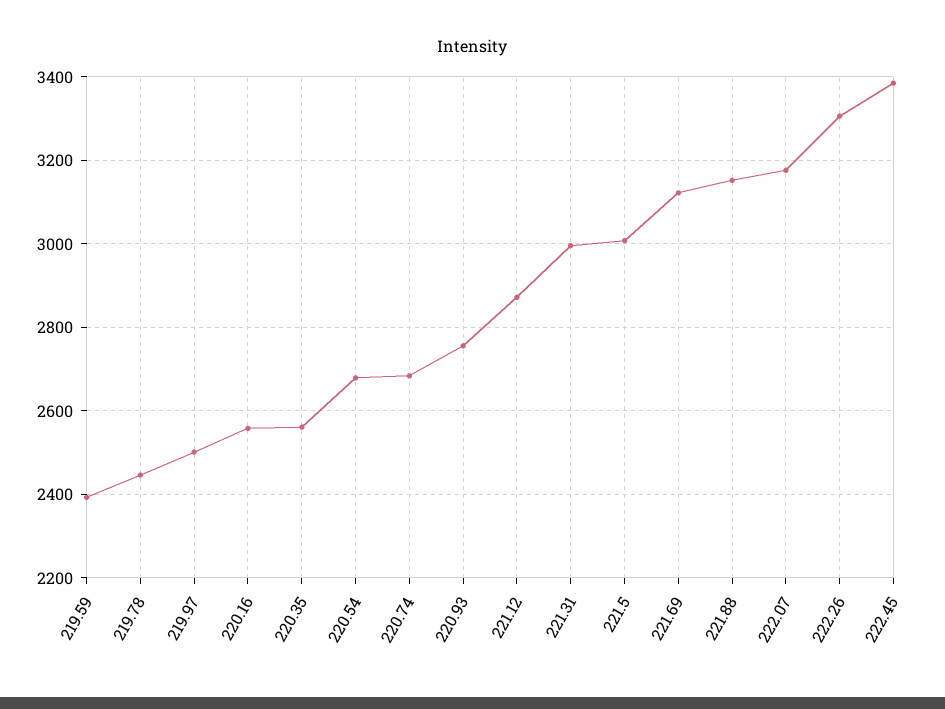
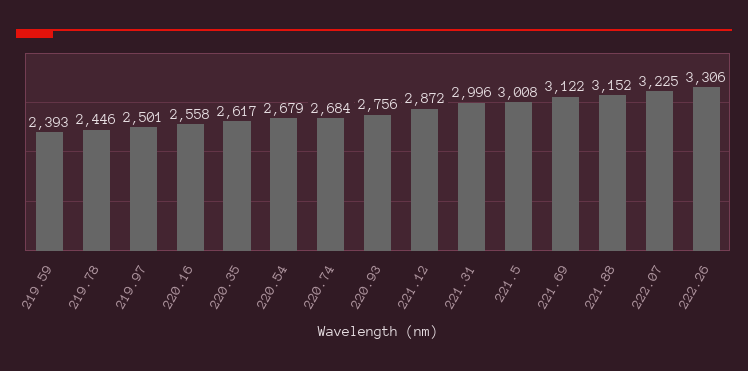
220.35: 2560 -> 2617
222.07: 3180 -> 3225
222.45: 3380 -> none

